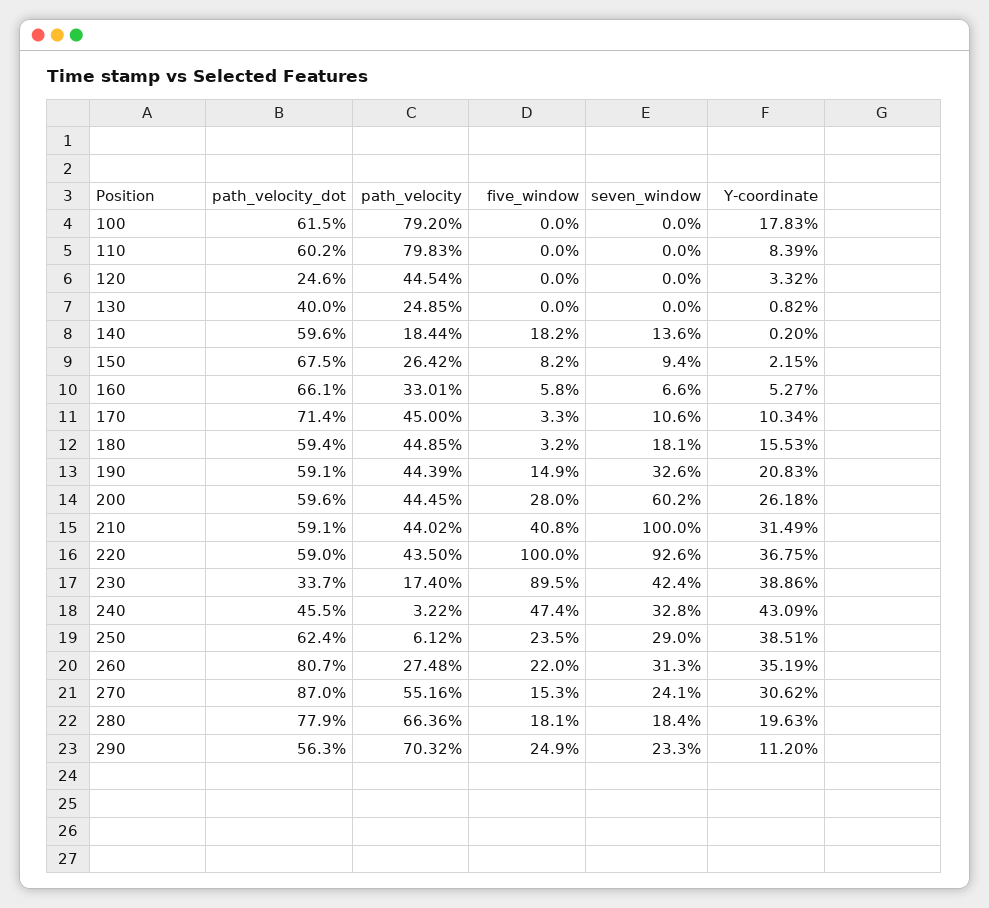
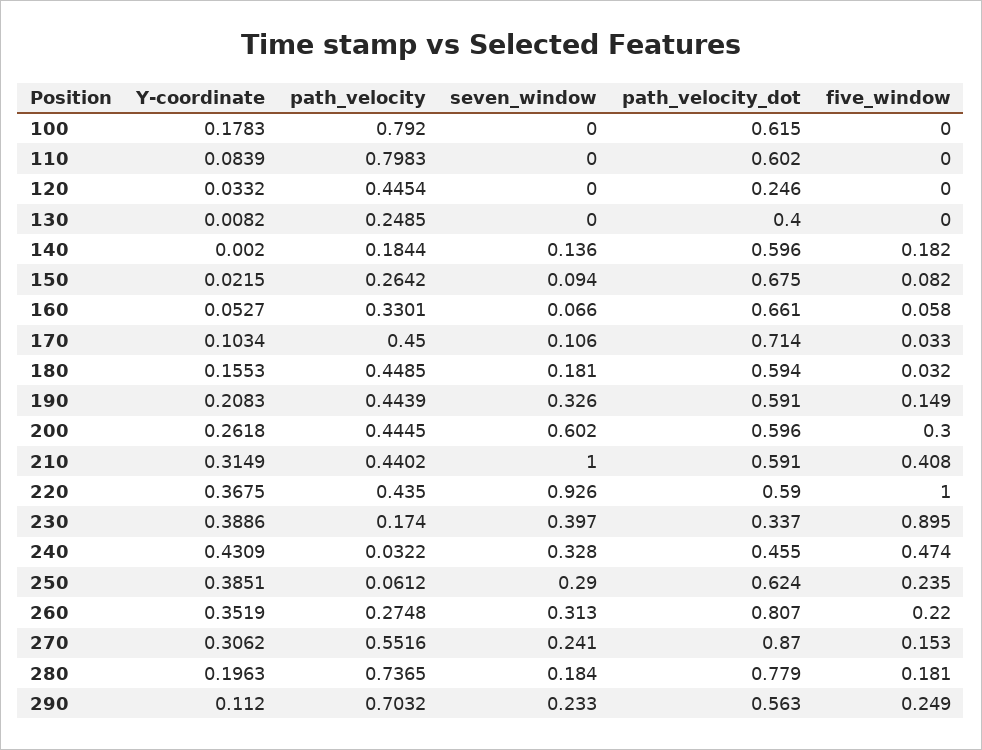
five_window, 200: 0.28 -> 0.3
seven_window, 230: 0.424 -> 0.397
path_velocity, 280: 0.6636 -> 0.7365

